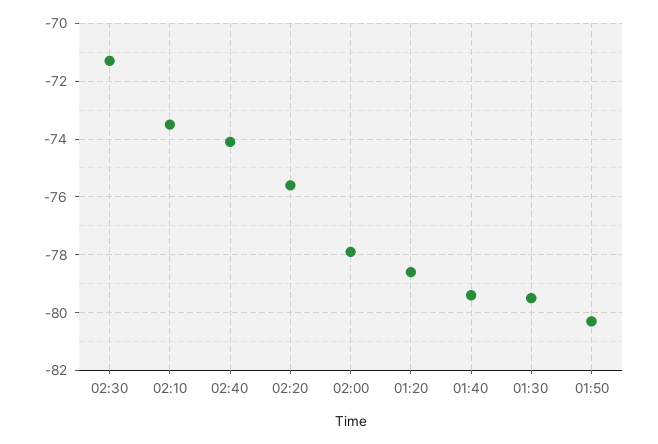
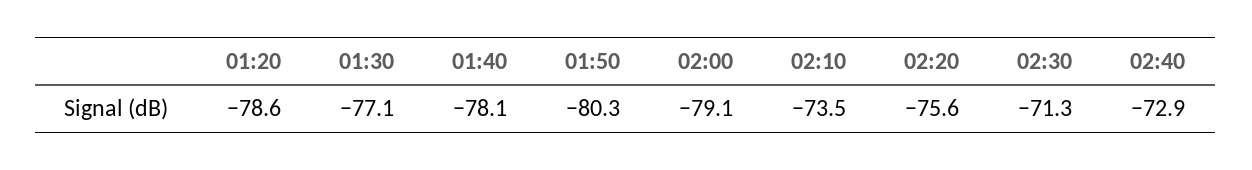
02:40: -74 -> -72.9
02:00: -78 -> -79.1
01:40: -79.5 -> -78.1
01:30: -79.5 -> -77.1

